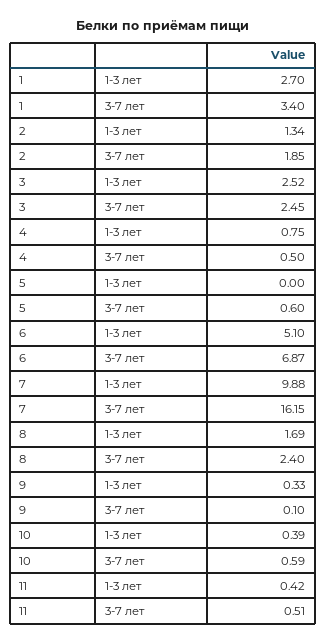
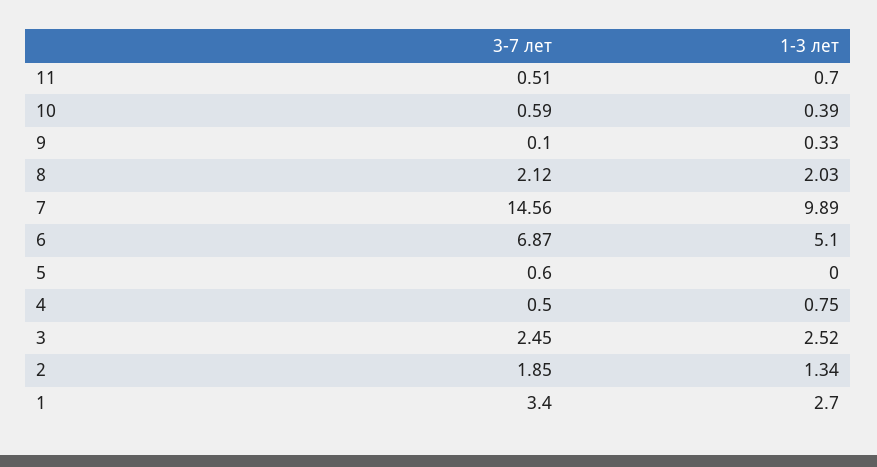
7, 1-3 лет: 9.88 -> 9.89
7, 3-7 лет: 16.15 -> 14.56
8, 1-3 лет: 1.69 -> 2.03
8, 3-7 лет: 2.4 -> 2.12
11, 1-3 лет: 0.42 -> 0.7

